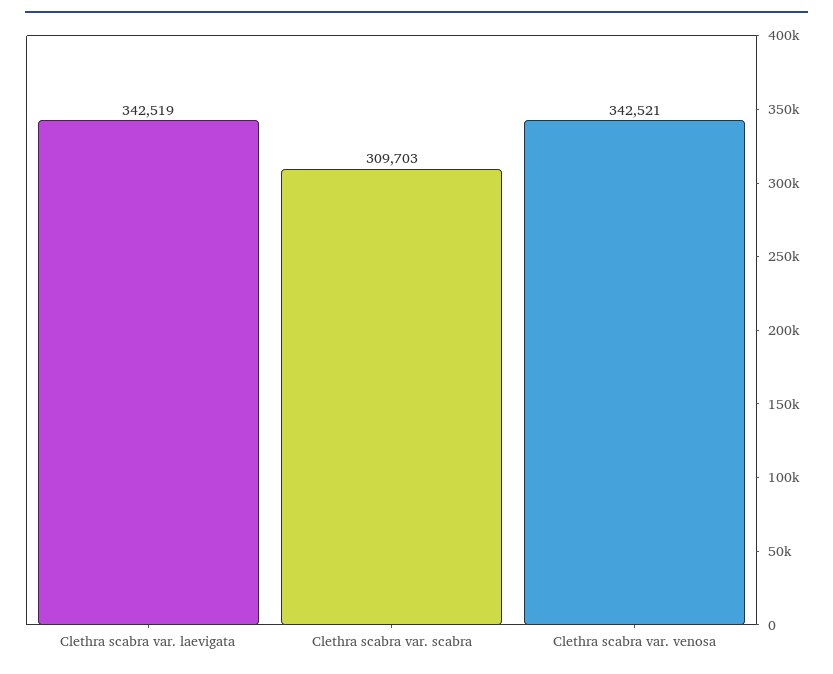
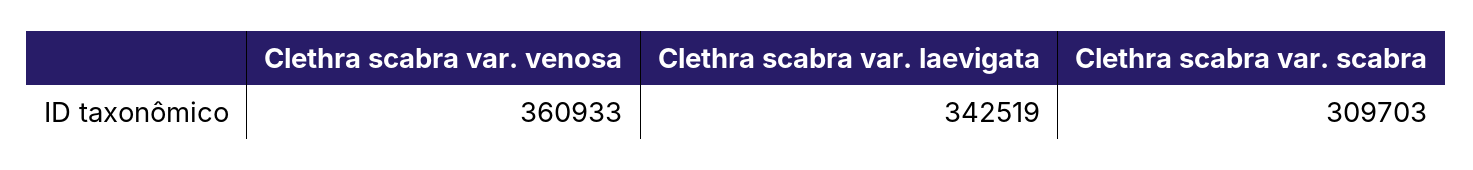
Clethra scabra var. venosa: 342521 -> 360933

